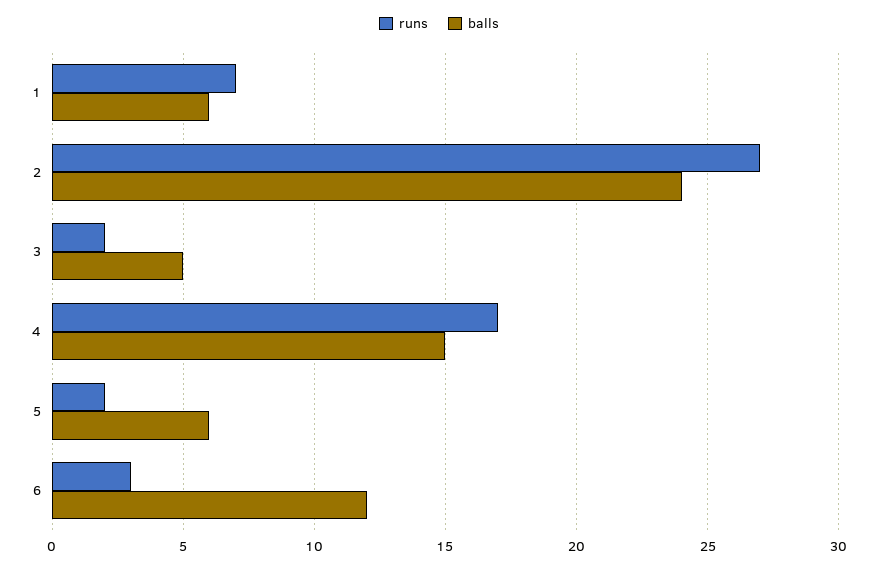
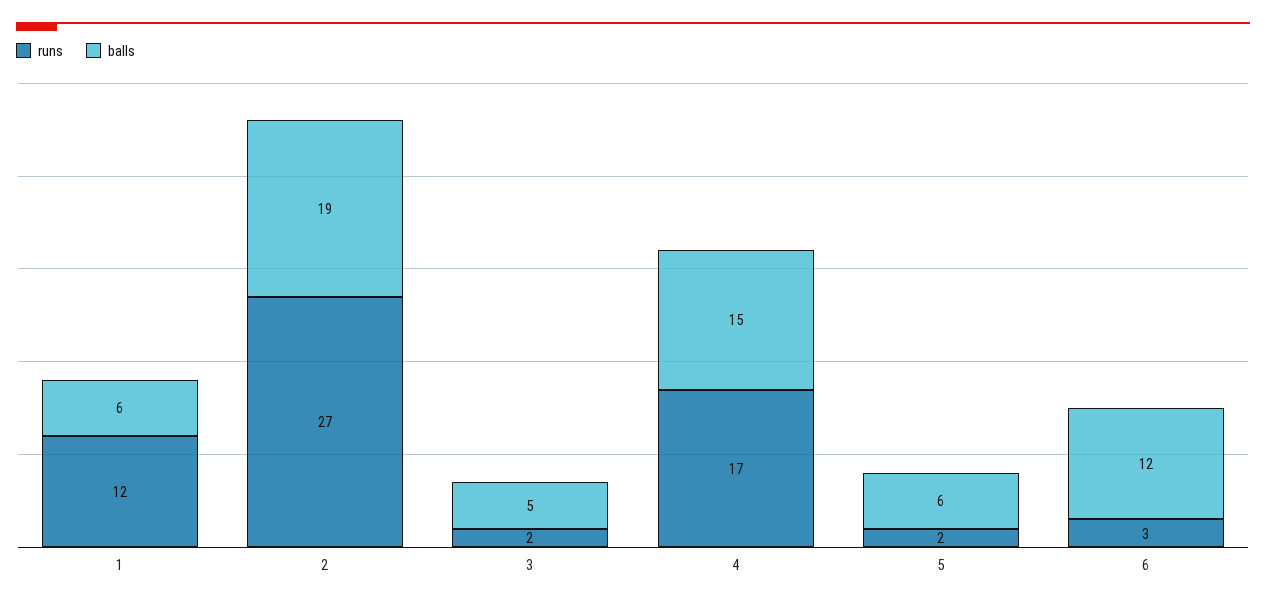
runs, 1: 7 -> 12
balls, 2: 24 -> 19

